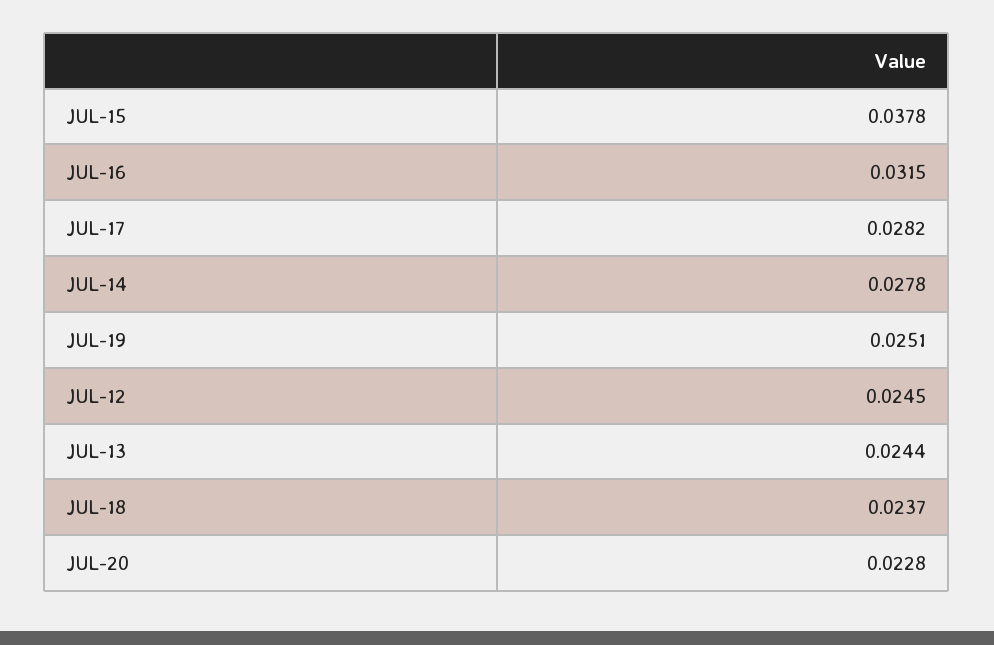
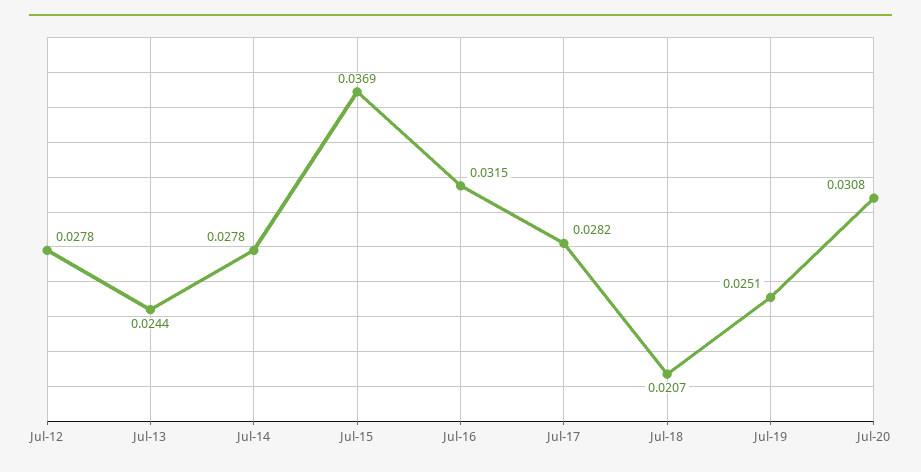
JUL-15: 0.0378 -> 0.0369
JUL-12: 0.0245 -> 0.0278
JUL-18: 0.0237 -> 0.0207
JUL-20: 0.0228 -> 0.0308

